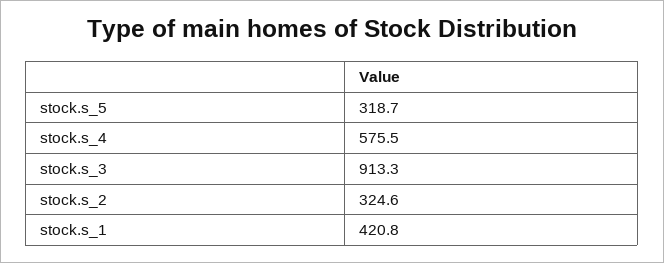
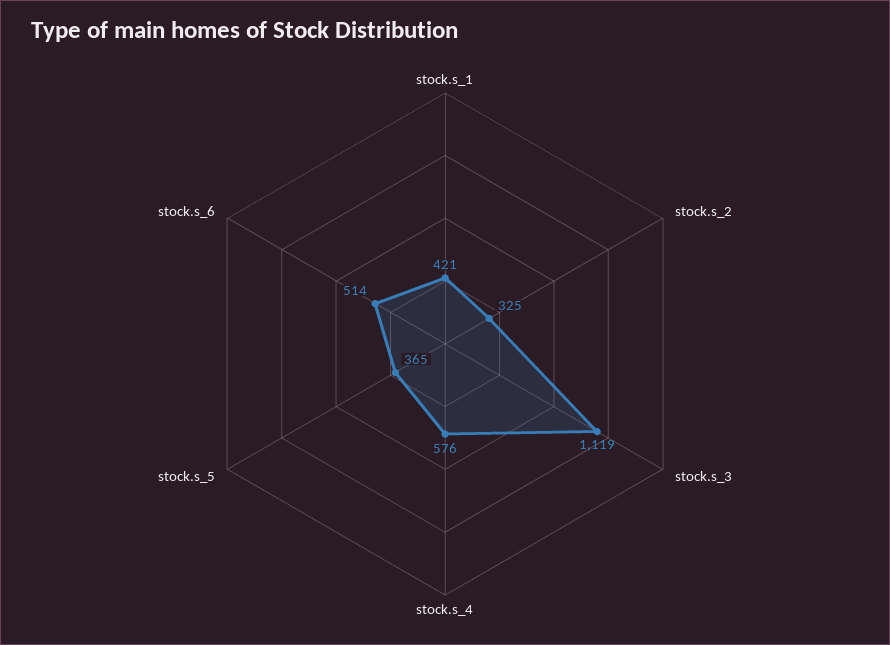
stock.s_5: 318.7 -> 365
stock.s_3: 913.3 -> 1119
stock.s_6: none -> 514

